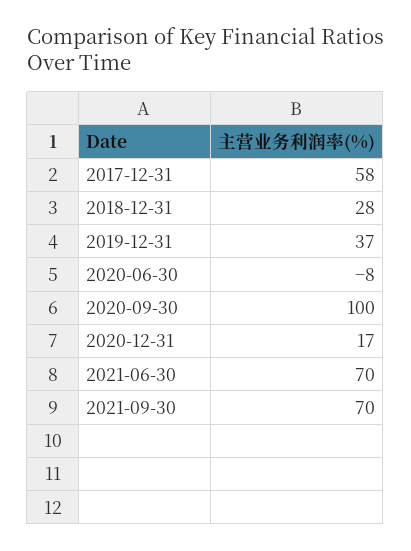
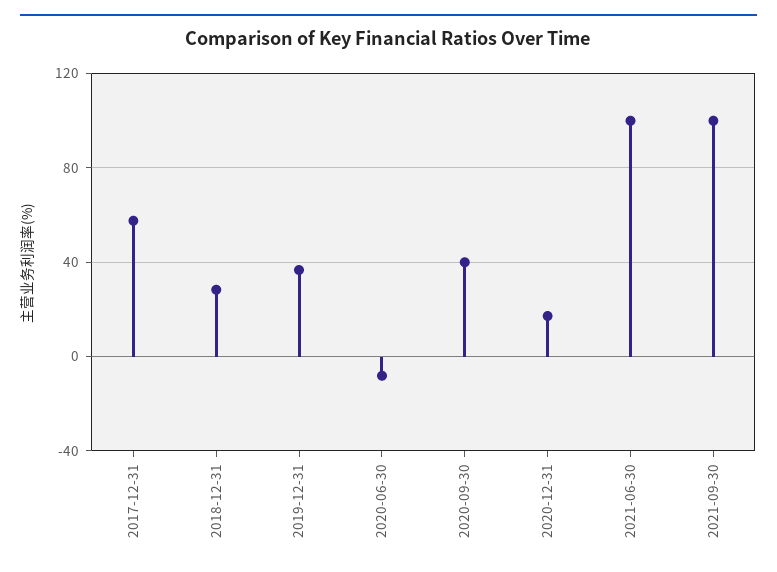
2020-09-30: 100 -> 40
2021-06-30: 70 -> 100
2021-09-30: 70 -> 100

